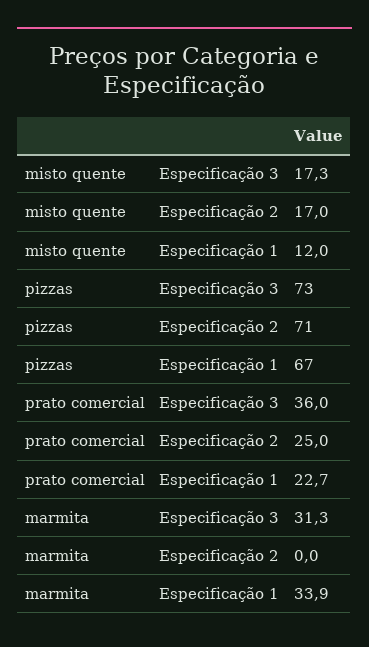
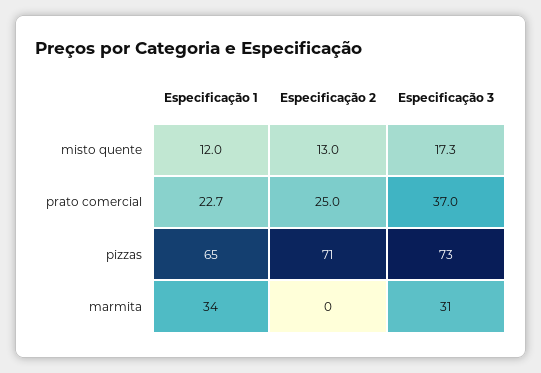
misto quente, Especificação 2: 17 -> 13
pizzas, Especificação 1: 67 -> 65
prato comercial, Especificação 3: 36 -> 37

